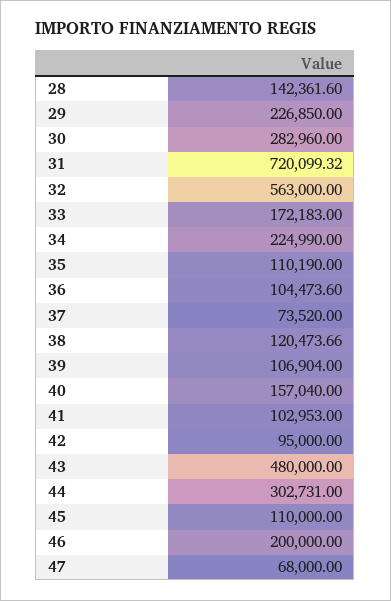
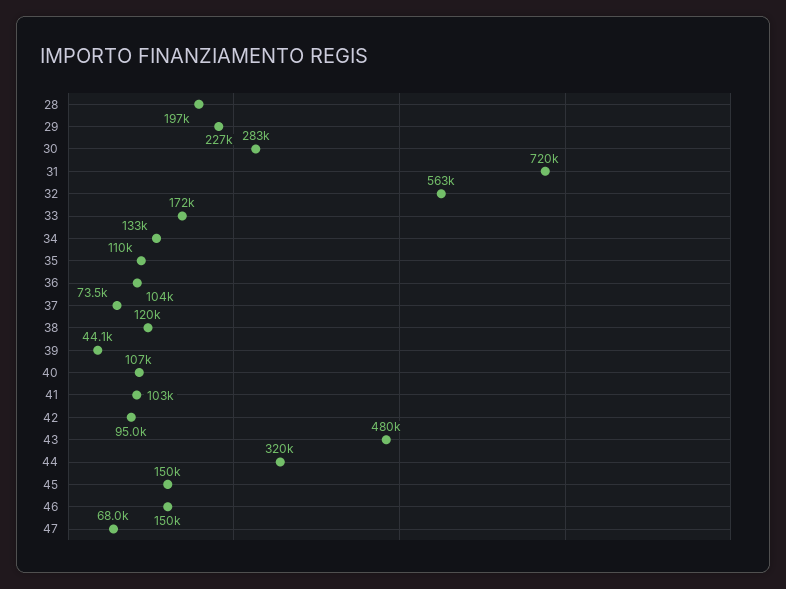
28: 142361.6 -> 197000
34: 224990 -> 133000
39: 106904 -> 44100
40: 157040 -> 107000
44: 302731 -> 320000
45: 110000 -> 150000
46: 200000 -> 150000

